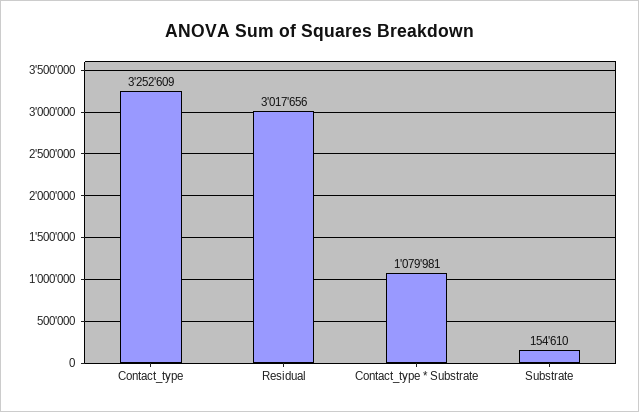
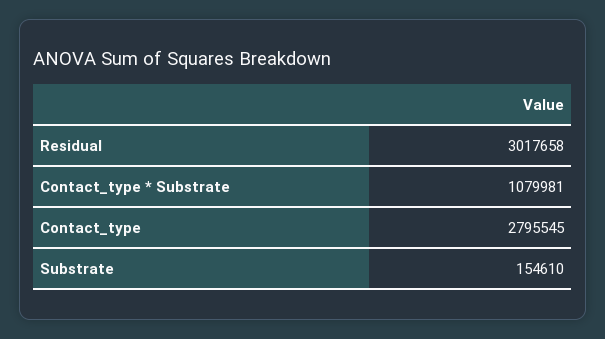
Contact_type: 3252609 -> 2795545
Residual: 3017656 -> 3017658

